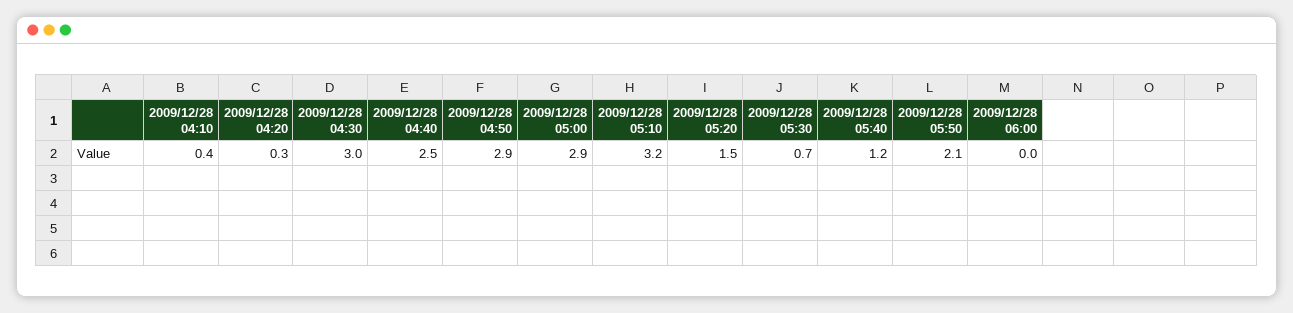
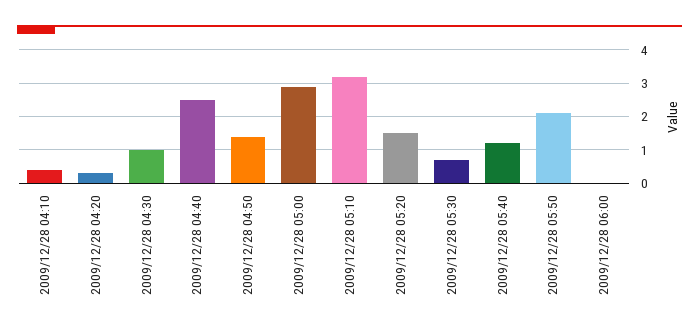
2009/12/28 04:30: 3 -> 1
2009/12/28 04:50: 2.9 -> 1.5

